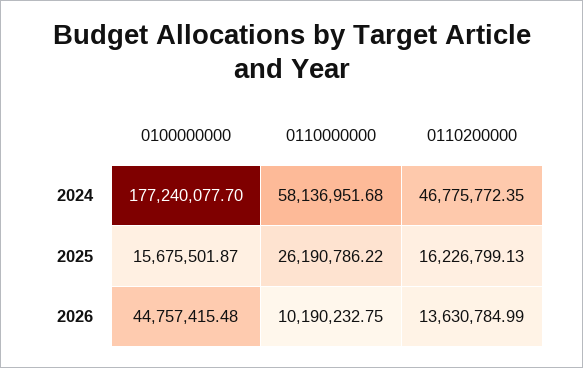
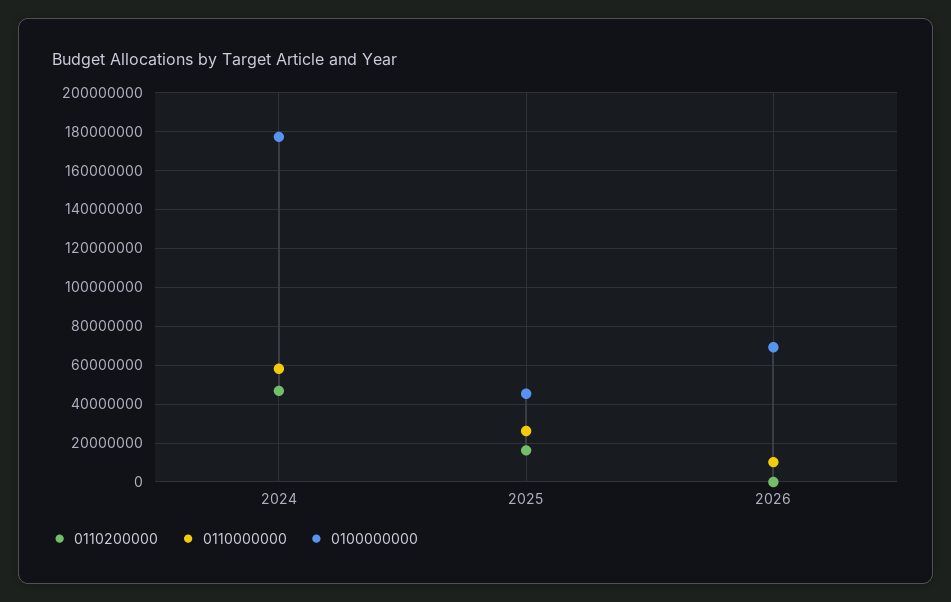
0100000000, 2025: 15675501.87 -> 45000000
0100000000, 2026: 44757415.48 -> 70000000
0110200000, 2026: 13630784.99 -> 0

